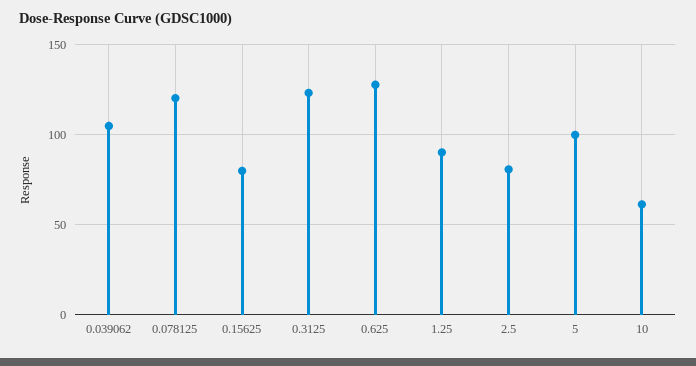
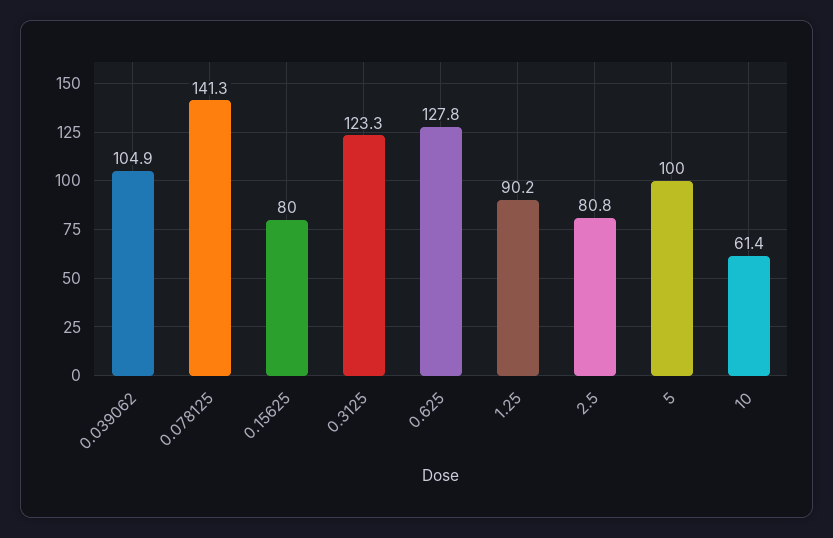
0.078125: 120 -> 141.3

